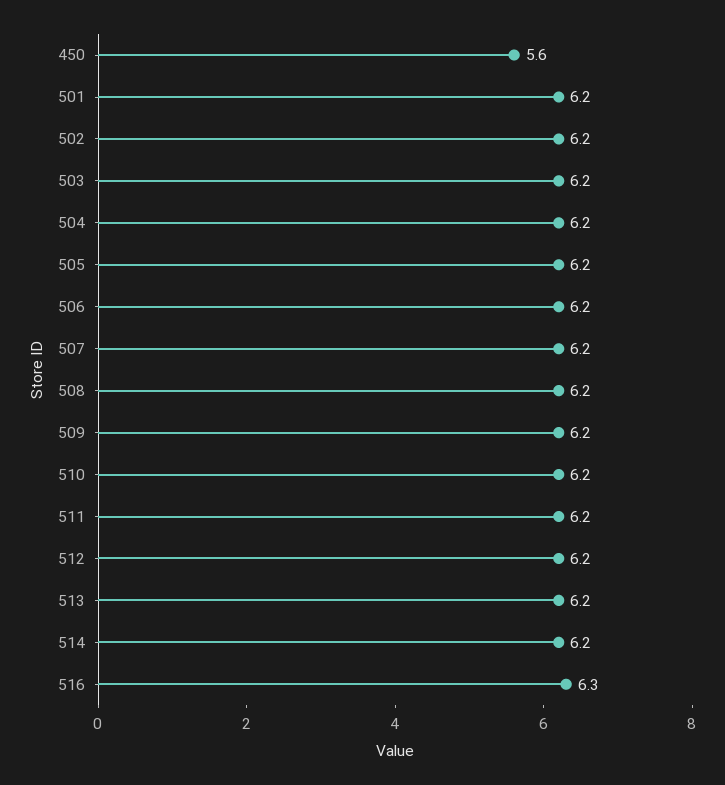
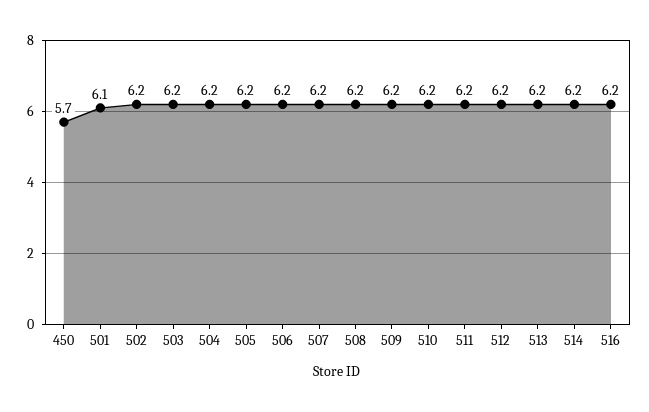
450: 5.6 -> 5.7
501: 6.2 -> 6.1
516: 6.3 -> 6.2

